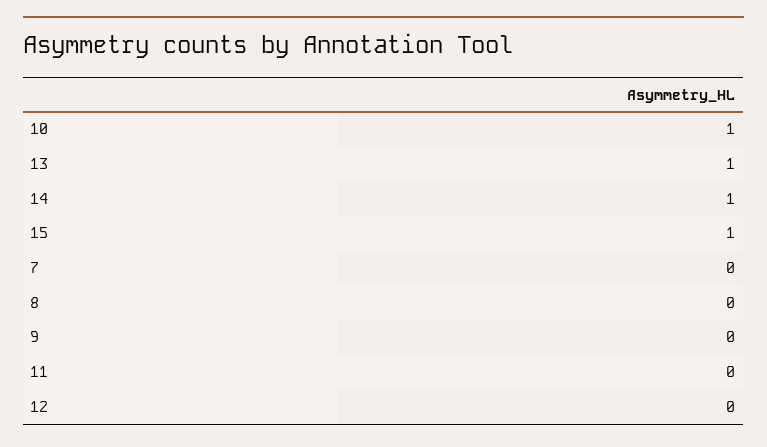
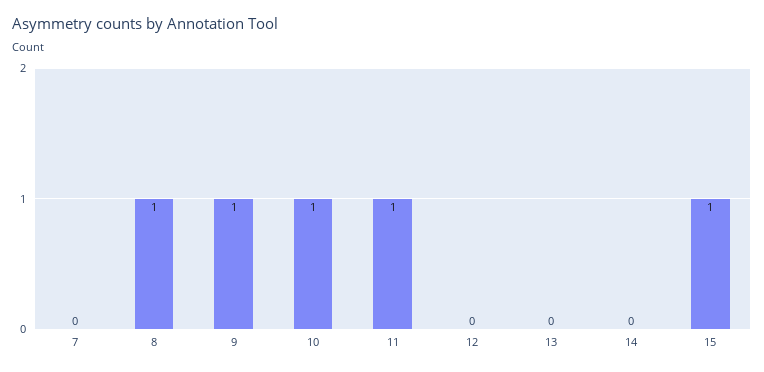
13: 1 -> 0
14: 1 -> 0
8: 0 -> 1
9: 0 -> 1
11: 0 -> 1

